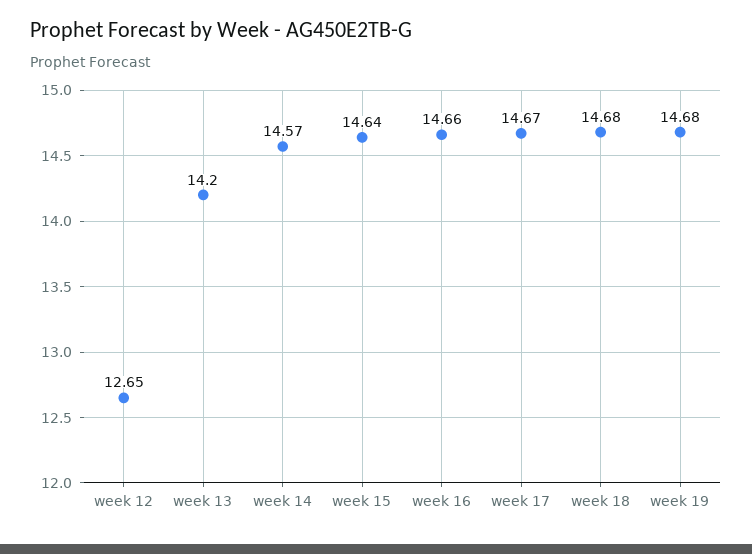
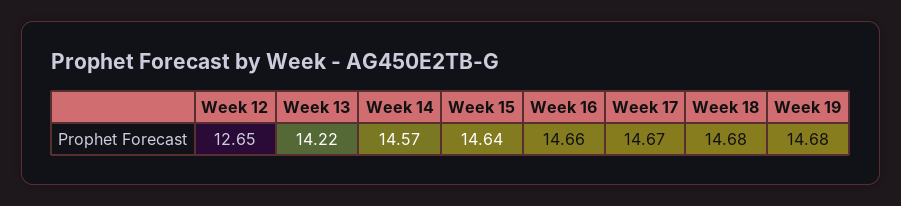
week 13: 14.2 -> 14.22

